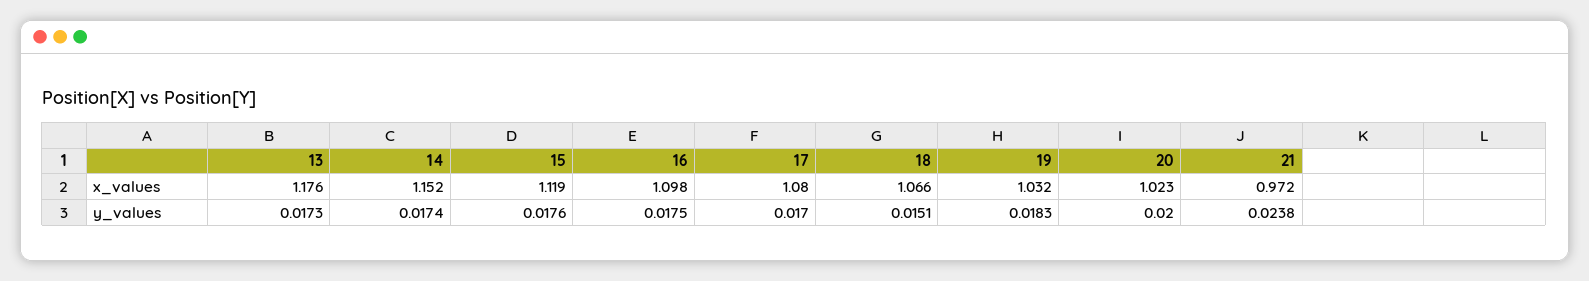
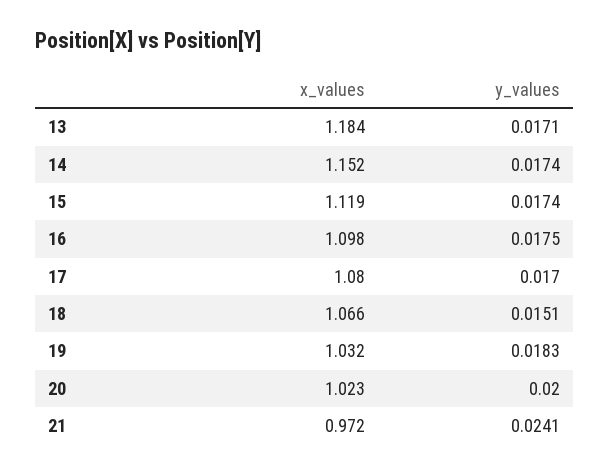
13, x_values: 1.176 -> 1.184
13, y_values: 0.0173 -> 0.0171
15, y_values: 0.0176 -> 0.0174
21, y_values: 0.0238 -> 0.0241

